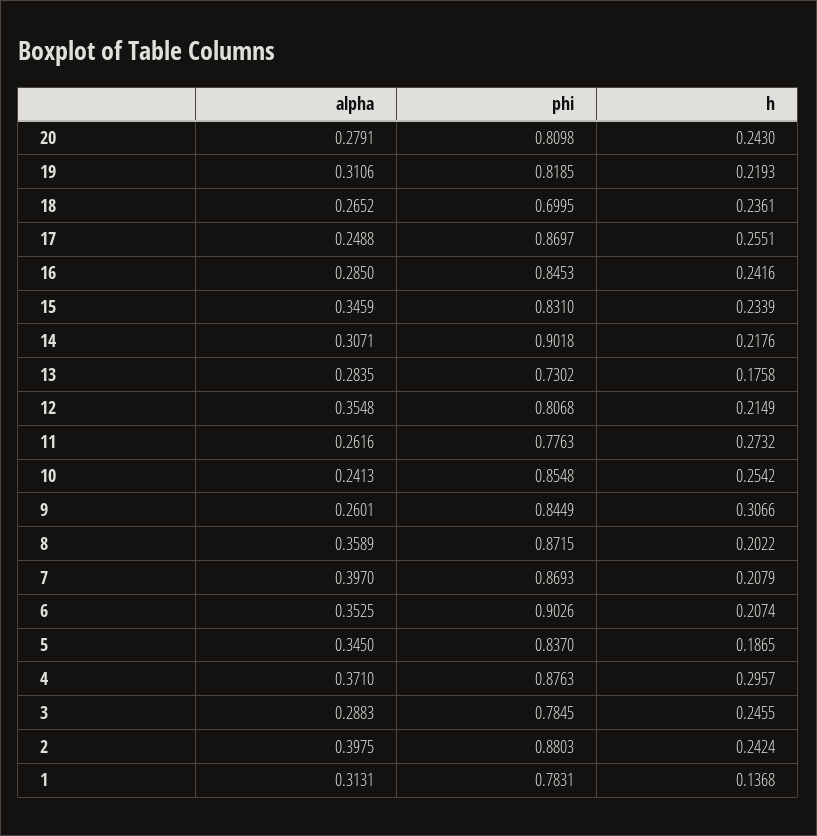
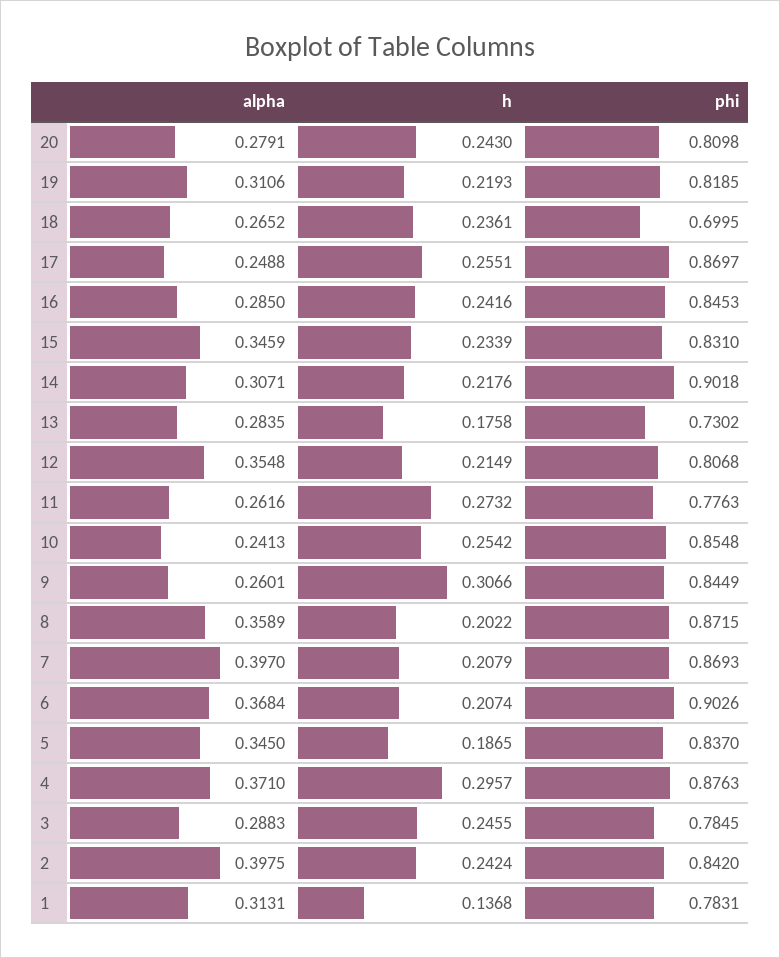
alpha, 6: 0.3525 -> 0.3684
phi, 2: 0.8803 -> 0.842

